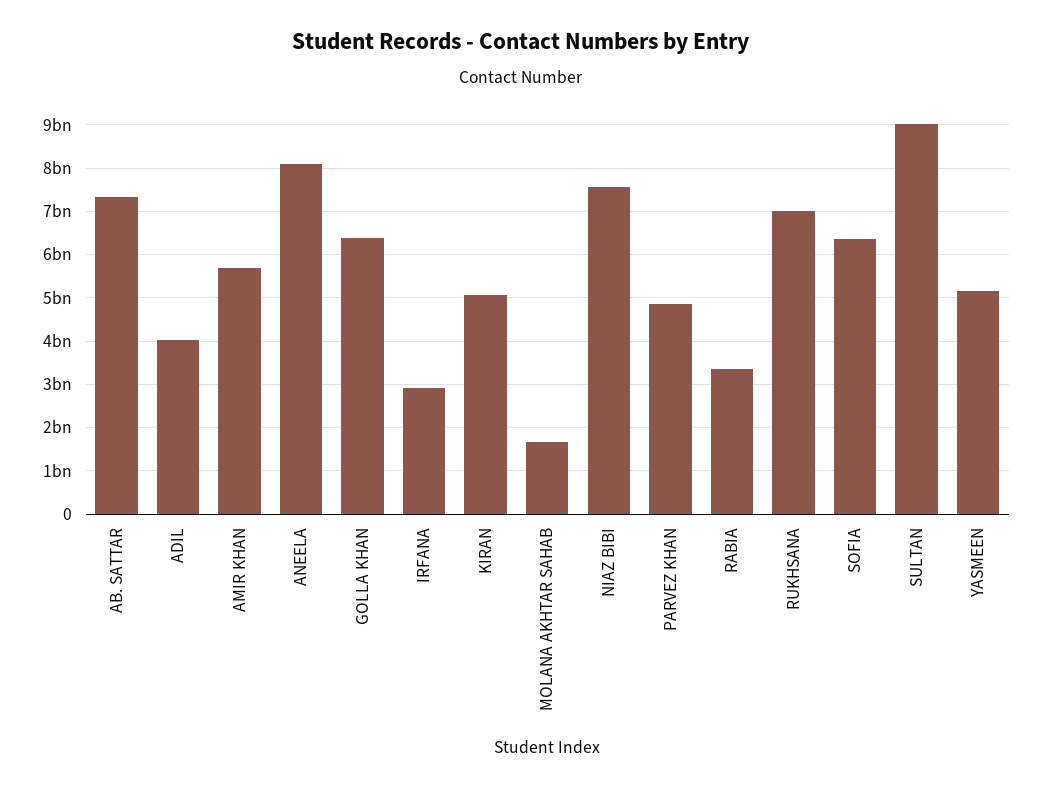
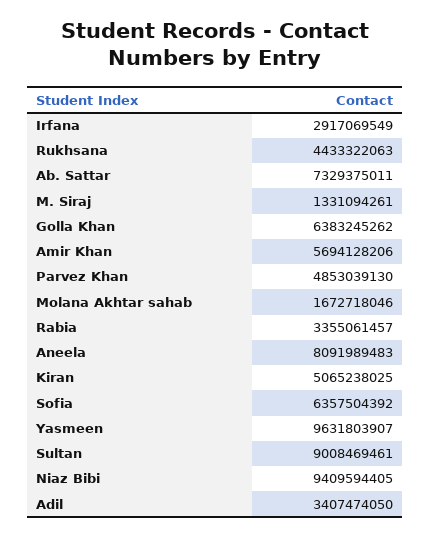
ADIL: 4000000000 -> 3407474050
NIAZ BIBI: 7600000000 -> 9409594405
RUKHSANA: 7000000000 -> 4433322063
YASMEEN: 5200000000 -> 9631803907
M. Siraj: none -> 1331094261

